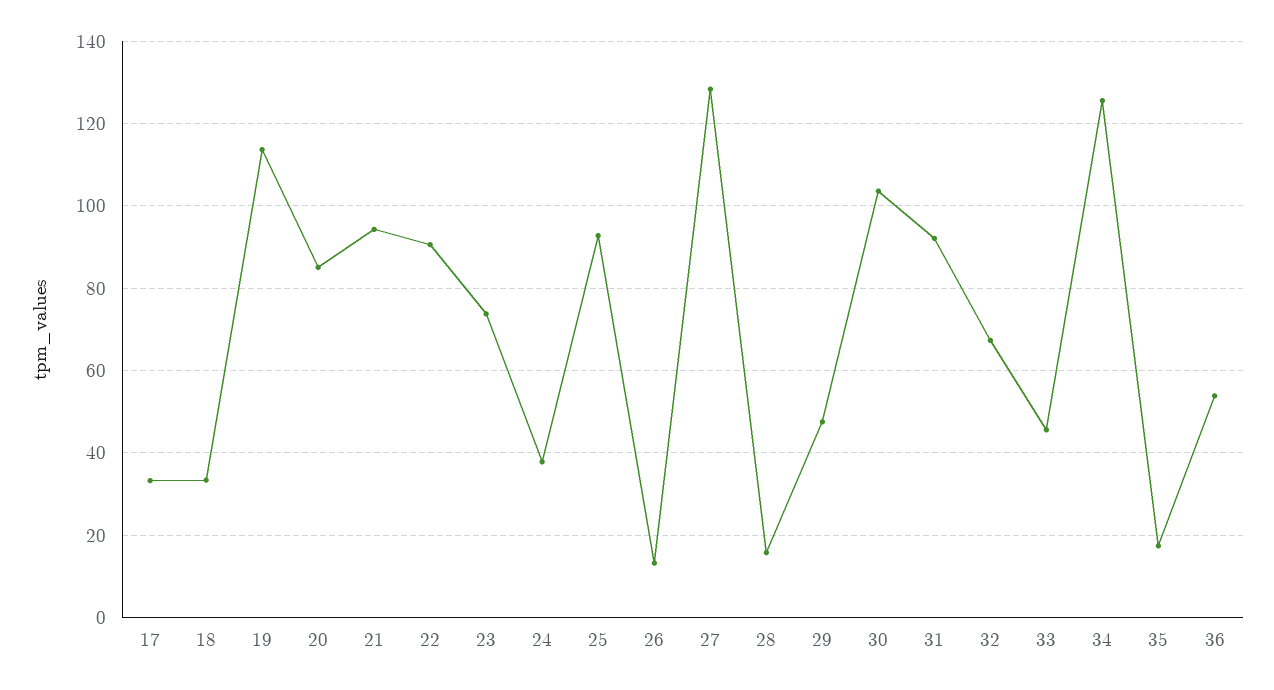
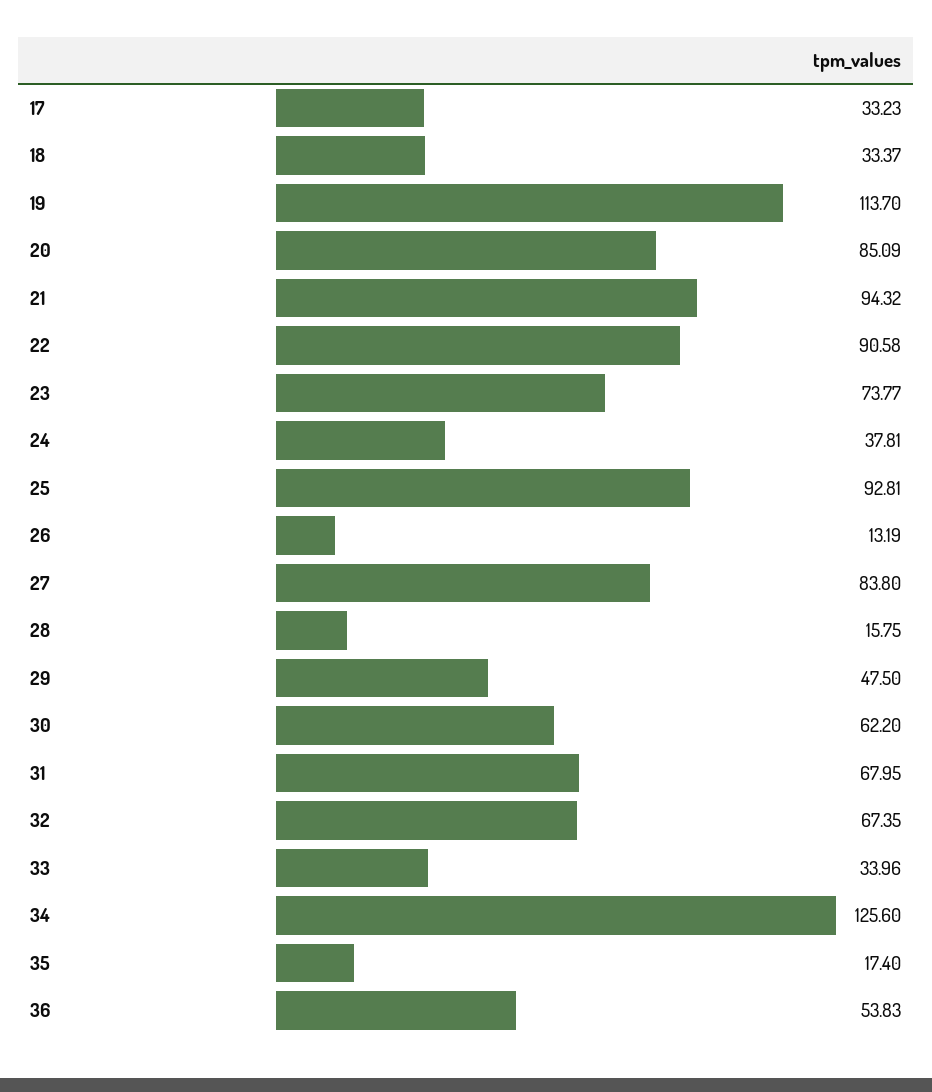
27: 128 -> 83.8
30: 104 -> 62.2
31: 92 -> 67.95
33: 46 -> 33.96

